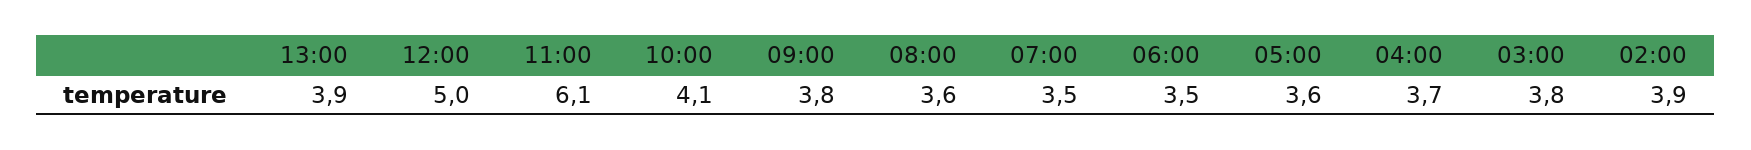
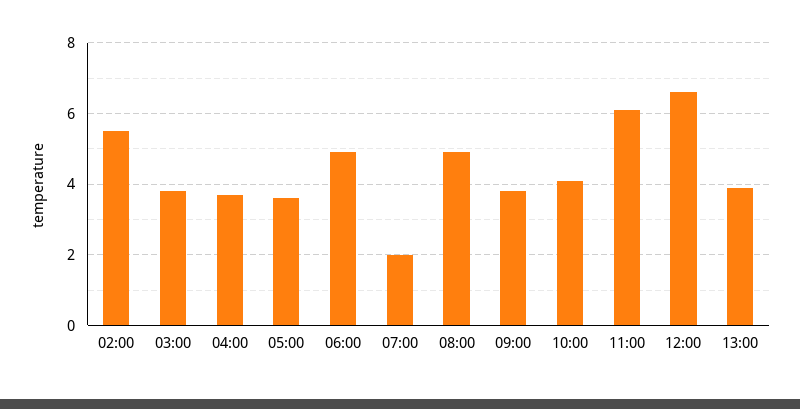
12:00: 5 -> 6.5
08:00: 3.6 -> 5
07:00: 3.5 -> 2
06:00: 3.5 -> 5
02:00: 3.9 -> 5.5

